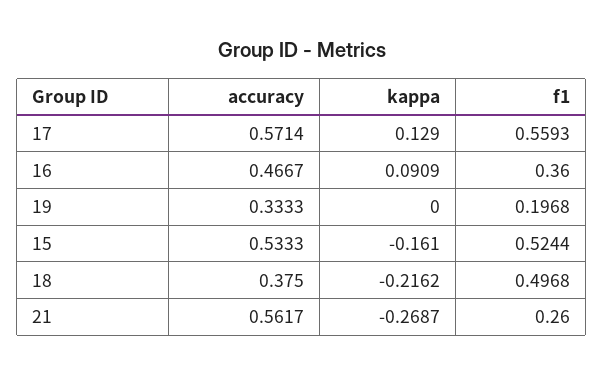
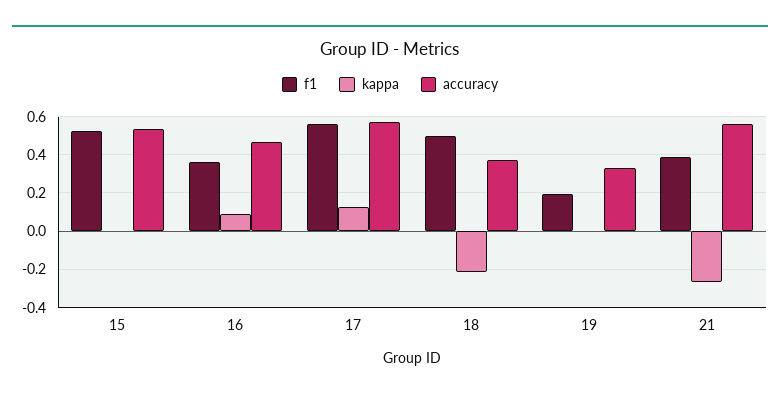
kappa, 15: -0.161 -> 0
f1, 21: 0.26 -> 0.4

